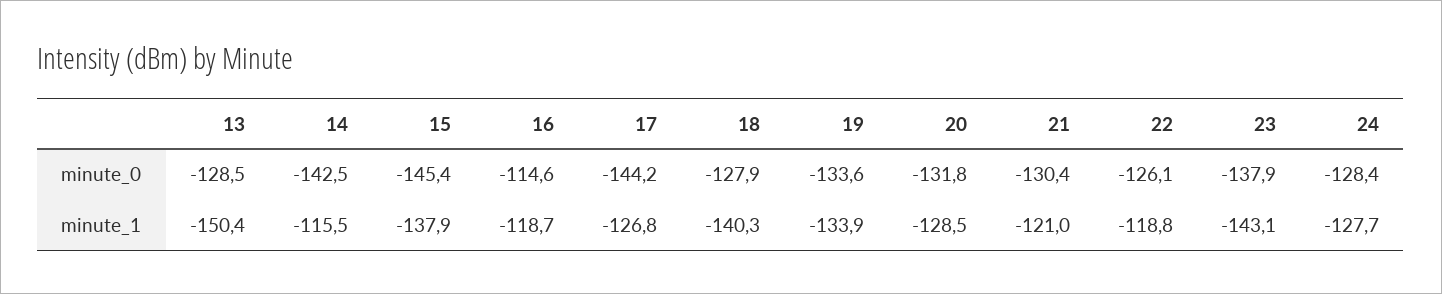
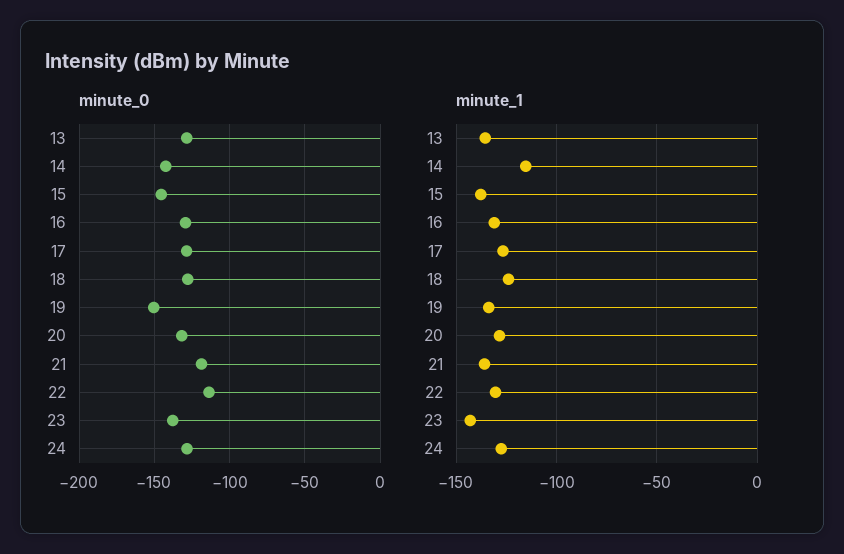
minute_0, 16: -114.6 -> -130
minute_0, 17: -144.2 -> -130
minute_0, 19: -133.6 -> -150
minute_0, 21: -130.4 -> -120
minute_0, 22: -126.1 -> -115
minute_1, 13: -150.4 -> -135
minute_1, 16: -118.7 -> -130
minute_1, 18: -140.3 -> -125
minute_1, 21: -121 -> -135
minute_1, 22: -118.8 -> -130

